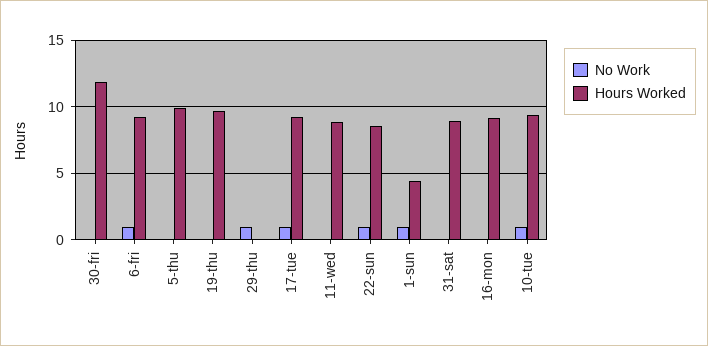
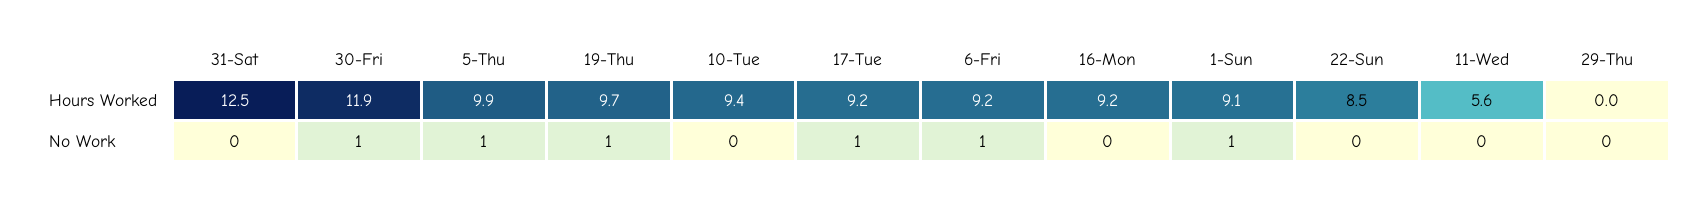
No Work, 30-fri: 0 -> 1
No Work, 5-thu: 0 -> 1
No Work, 19-thu: 0 -> 1
No Work, 29-thu: 1 -> 0
Hours Worked, 11-wed: 9 -> 5.6
No Work, 22-sun: 1 -> 0
Hours Worked, 1-sun: 4.5 -> 9.1
Hours Worked, 31-sat: 9 -> 12.5
No Work, 10-tue: 1 -> 0

